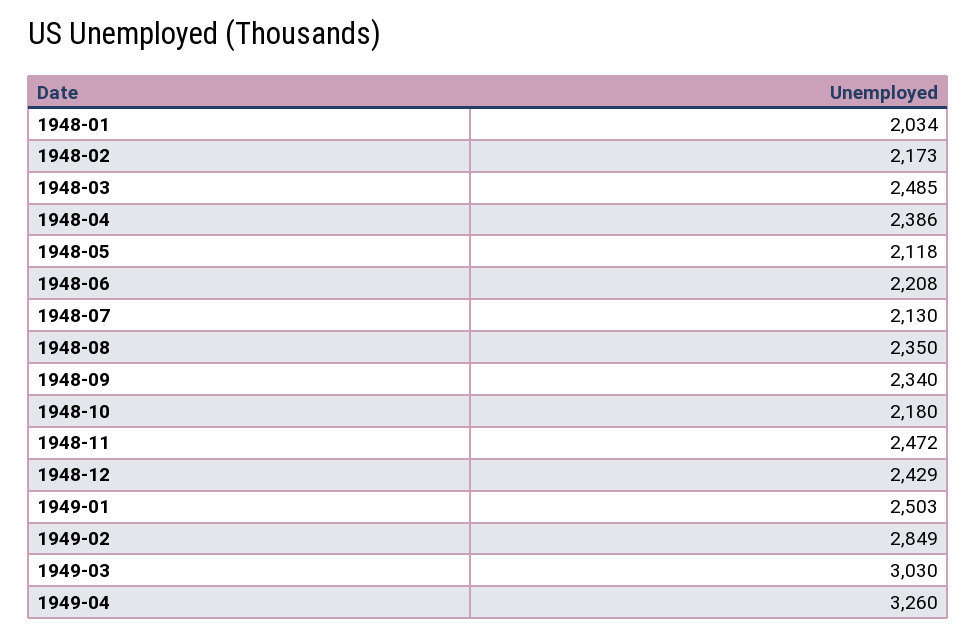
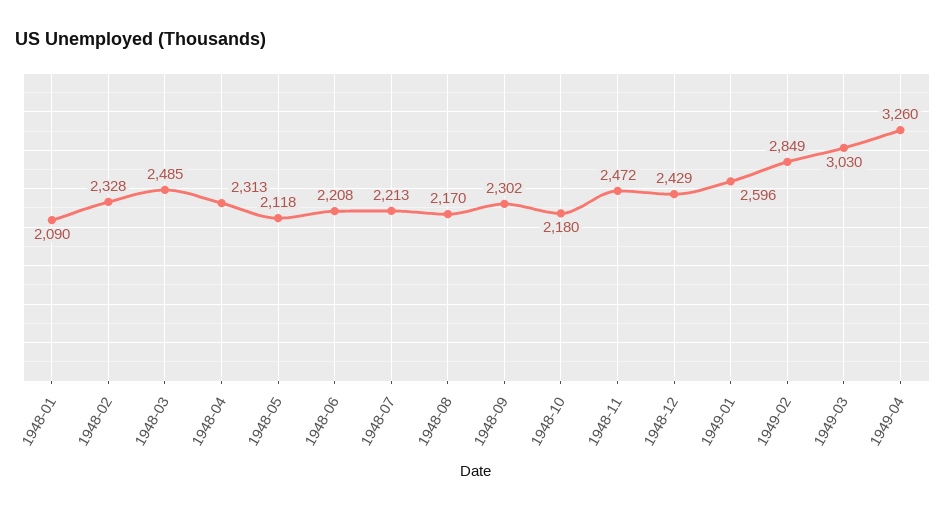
1948-01: 2034 -> 2090
1948-02: 2173 -> 2328
1948-04: 2386 -> 2313
1948-07: 2130 -> 2213
1948-08: 2350 -> 2170
1948-09: 2340 -> 2302
1949-01: 2503 -> 2596

